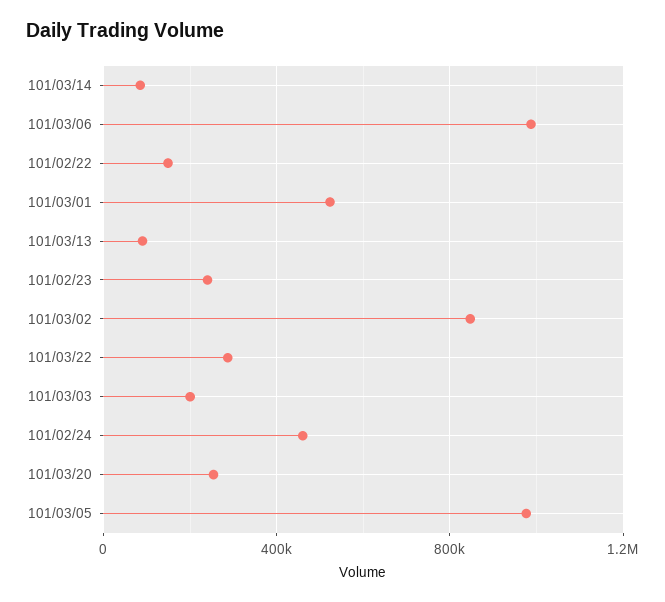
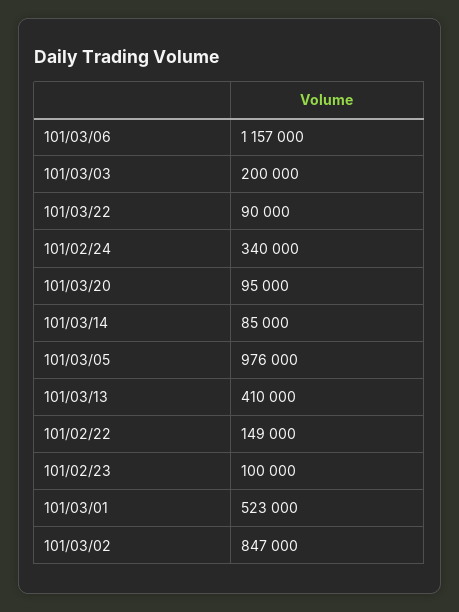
101/03/06: 1000000 -> 1157000
101/03/13: 100000 -> 410000
101/02/23: 250000 -> 100000
101/03/22: 300000 -> 90000
101/02/24: 450000 -> 340000
101/03/20: 250000 -> 95000

